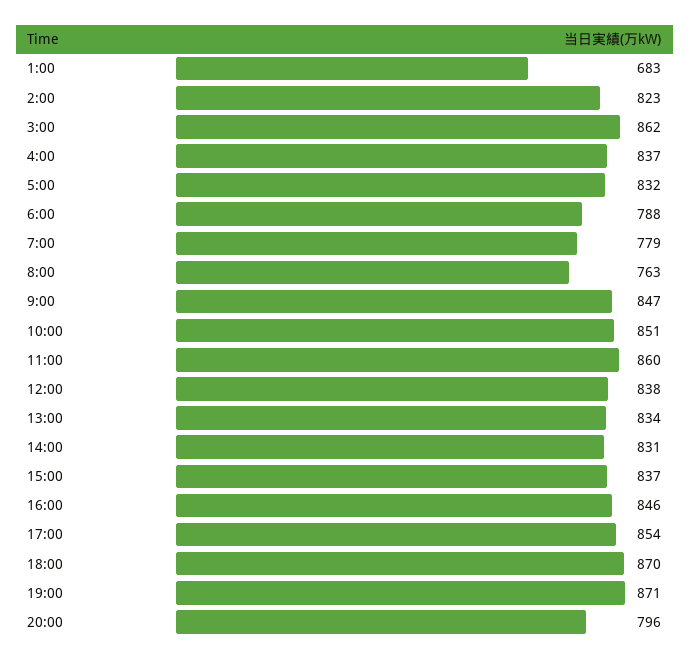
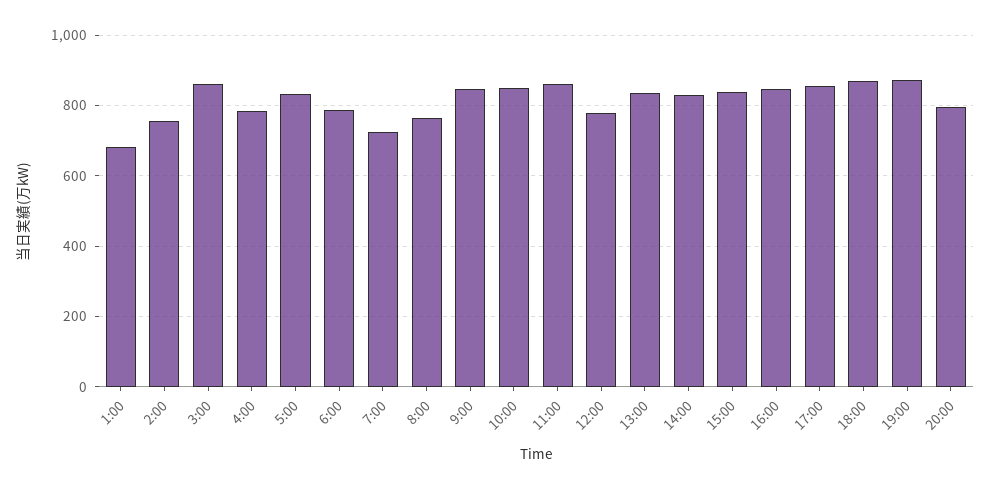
2:00: 823 -> 760
4:00: 837 -> 780
7:00: 779 -> 720
12:00: 838 -> 780

